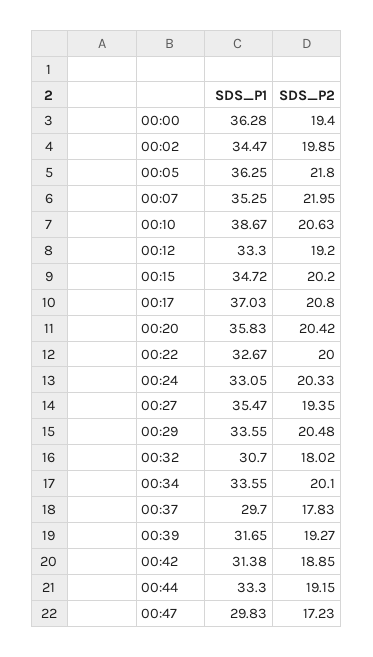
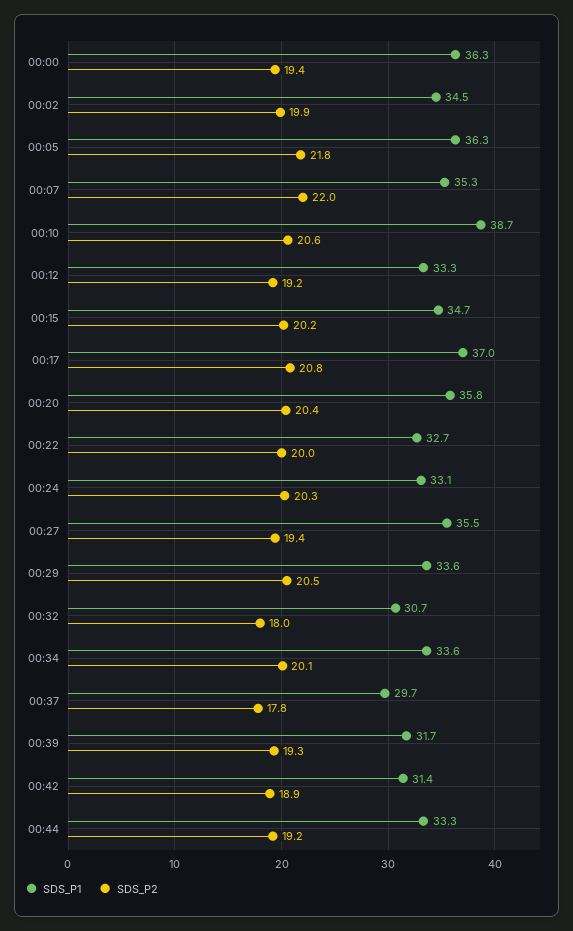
SDS_P1, 00:47: 29.83 -> none
SDS_P2, 00:47: 17.23 -> none

